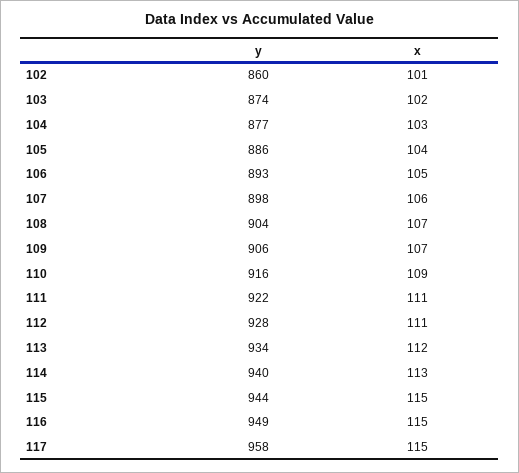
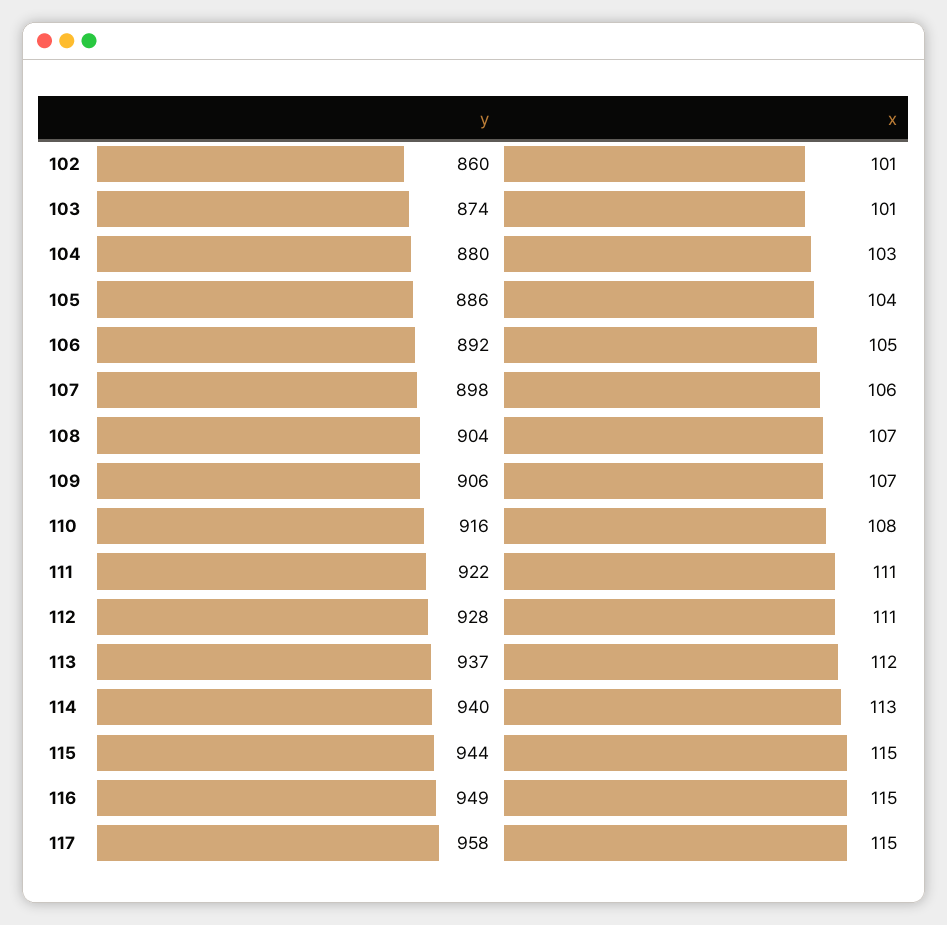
x, 103: 102 -> 101
y, 104: 877 -> 880
y, 106: 893 -> 892
x, 110: 109 -> 108
y, 113: 934 -> 937

